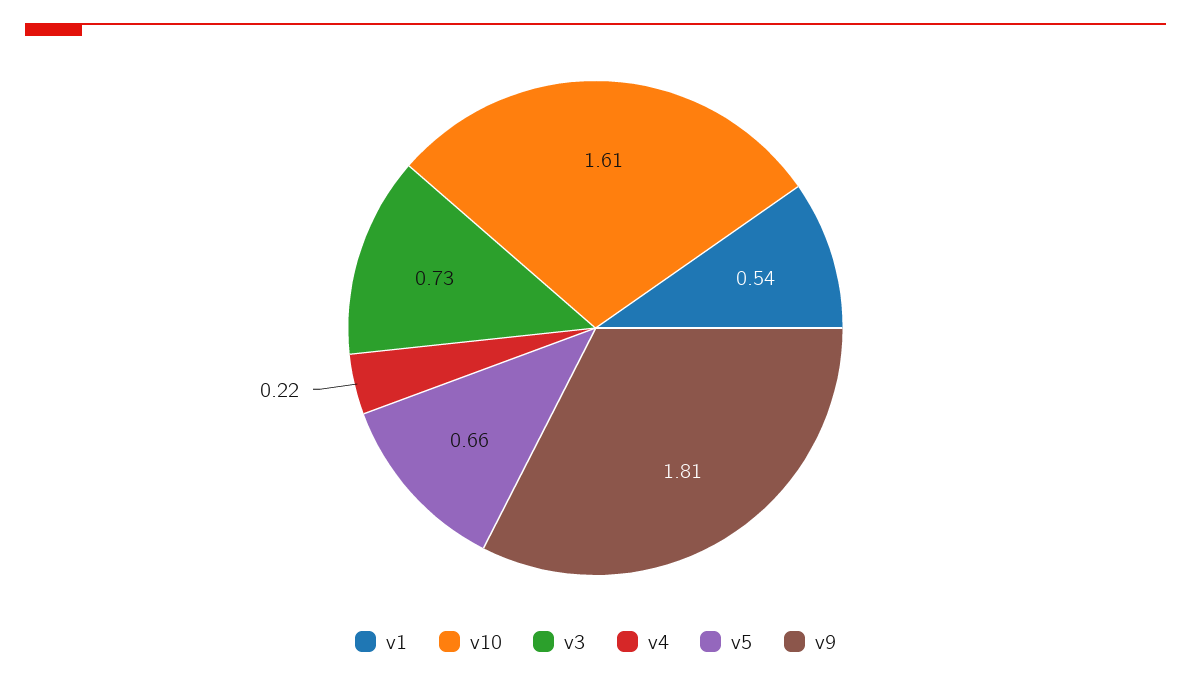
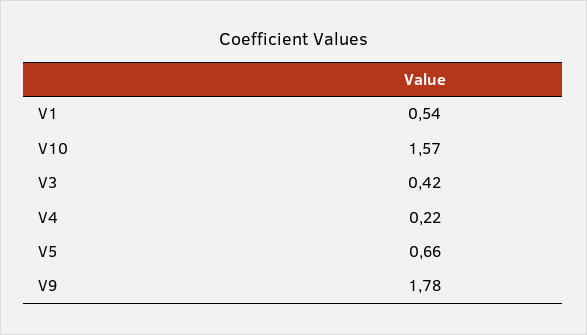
v10: 1.61 -> 1.57
v3: 0.73 -> 0.42
v9: 1.81 -> 1.78

